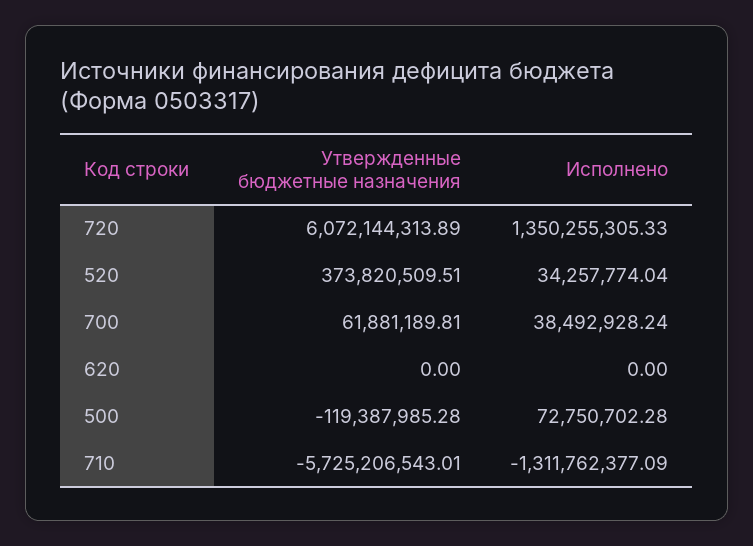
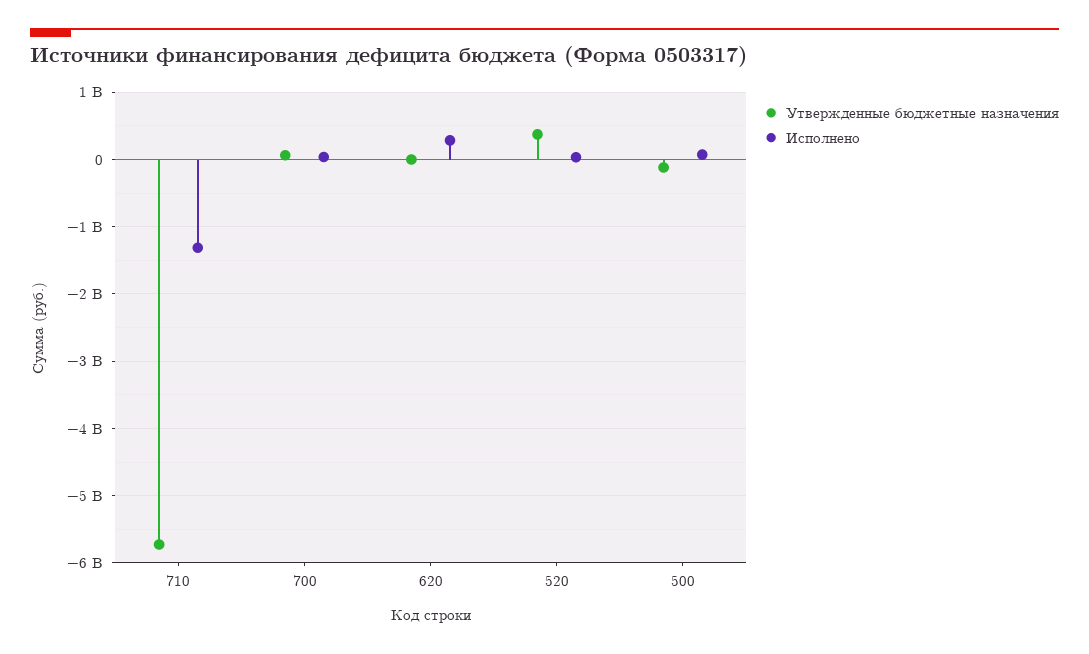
Утвержденные бюджетные назначения, 720: 6072144313.89 -> none
Исполнено, 720: 1350255305.33 -> none
Исполнено, 620: 0 -> 300000000

